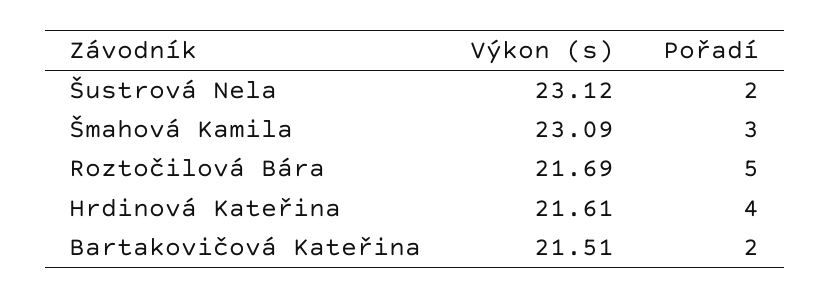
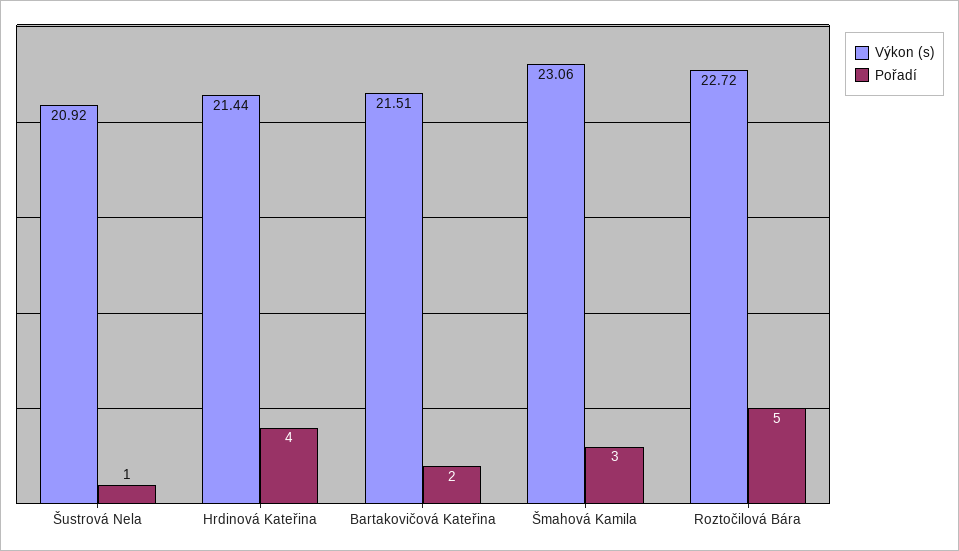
Výkon (s), Šustrová Nela: 23.12 -> 20.92
Pořadí, Šustrová Nela: 2 -> 1
Výkon (s), Šmahová Kamila: 23.09 -> 23.06
Výkon (s), Roztočilová Bára: 21.69 -> 22.72
Výkon (s), Hrdinová Kateřina: 21.61 -> 21.44

